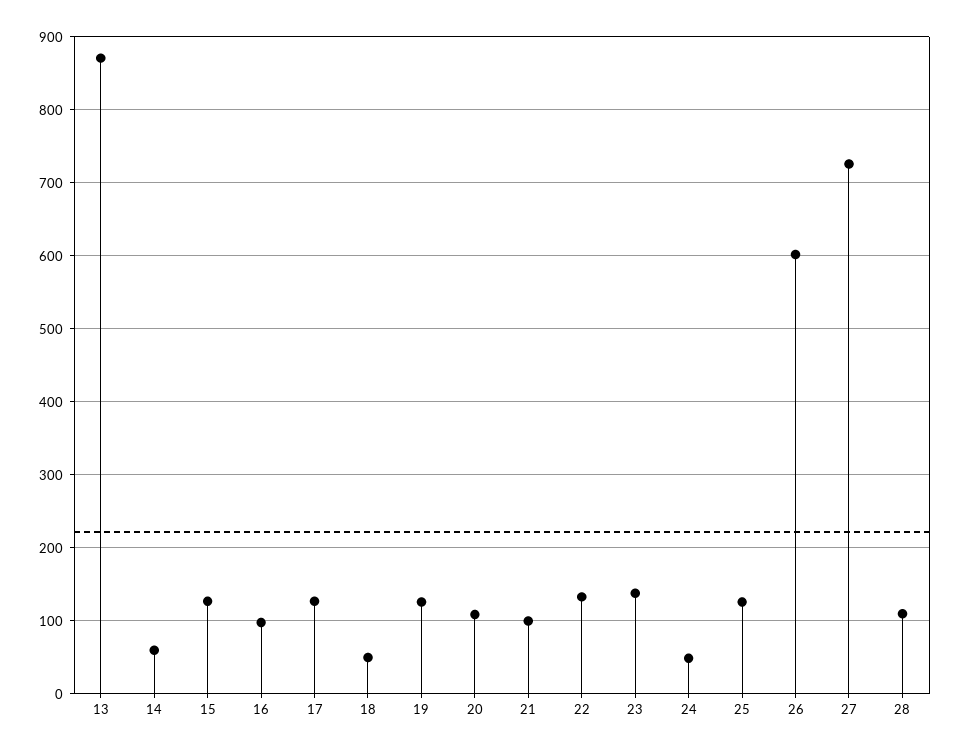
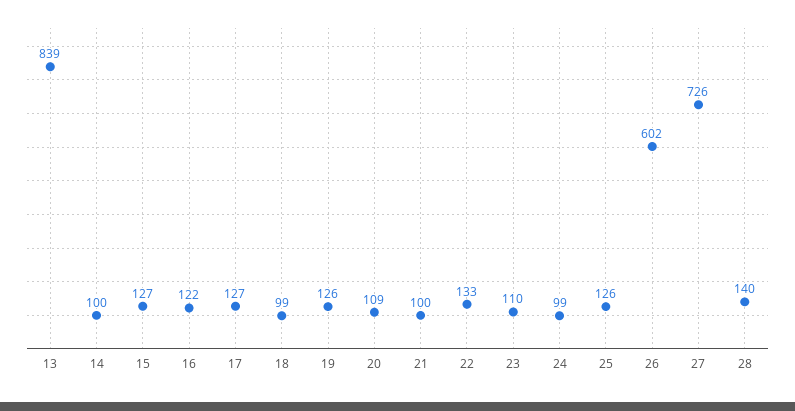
13: 870 -> 839
14: 60 -> 100
16: 100 -> 122
18: 50 -> 99
23: 140 -> 110
24: 50 -> 99
28: 110 -> 140

